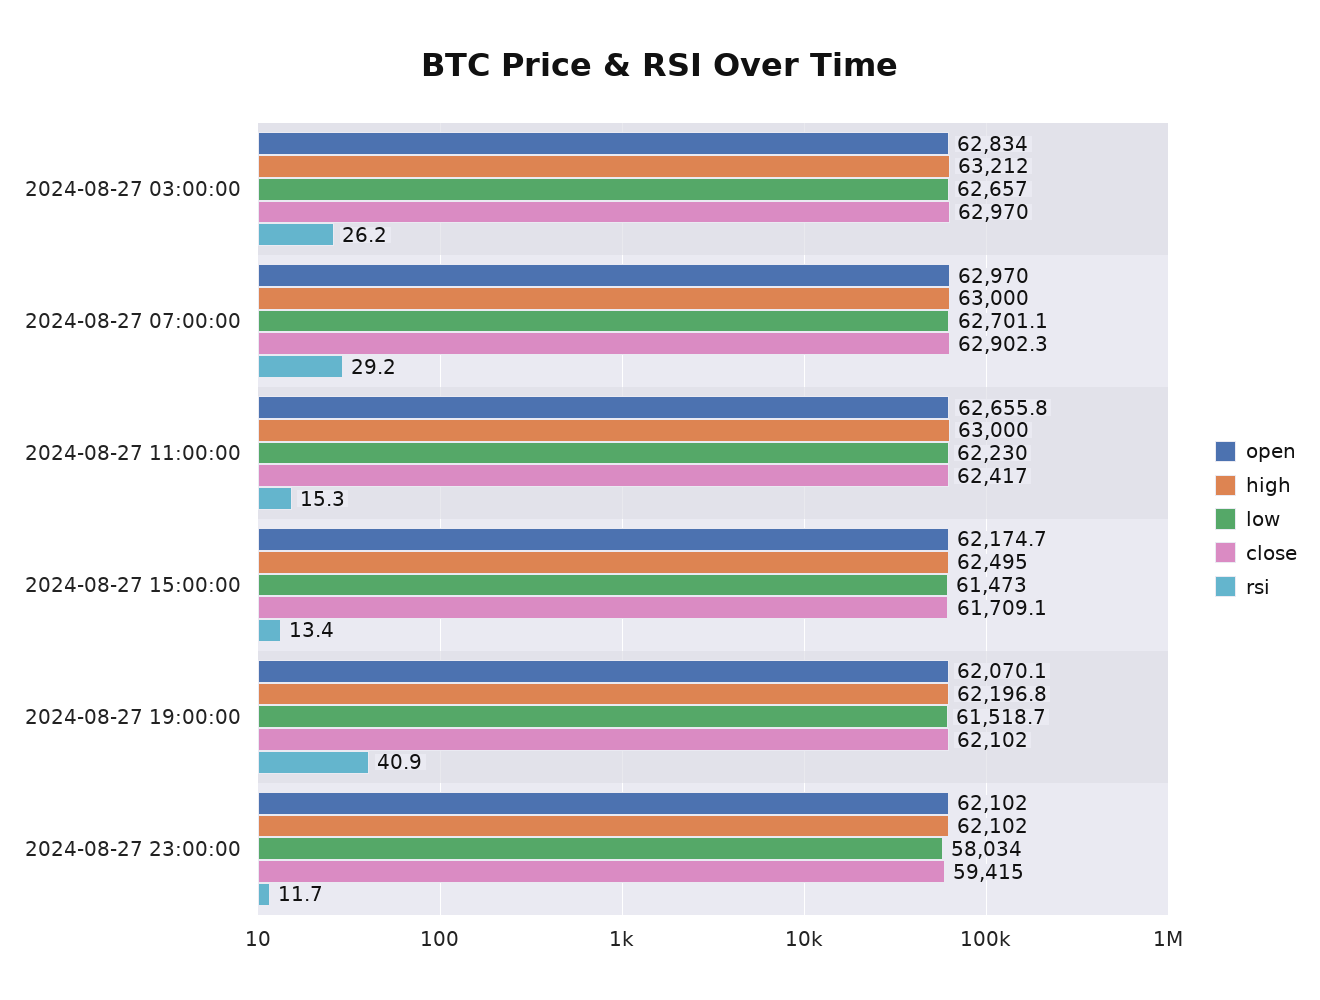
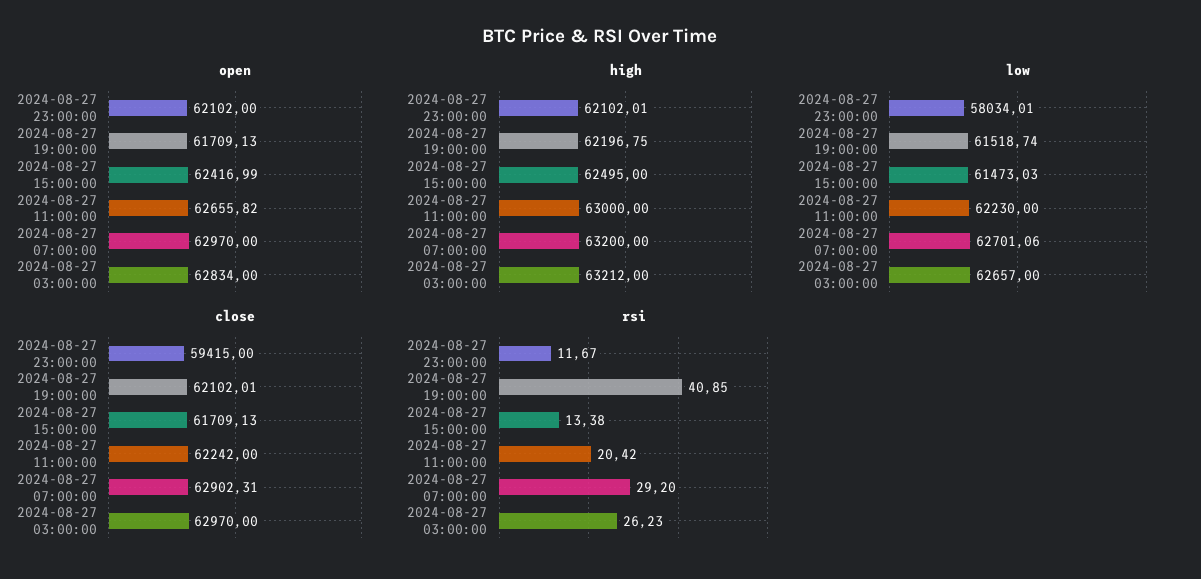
high, 2024-08-27 07:00:00: 63000 -> 63200
close, 2024-08-27 11:00:00: 62417 -> 62242
rsi, 2024-08-27 11:00:00: 15.3 -> 20.42
open, 2024-08-27 15:00:00: 62174.7 -> 62416.99
open, 2024-08-27 19:00:00: 62070.1 -> 61709.13

